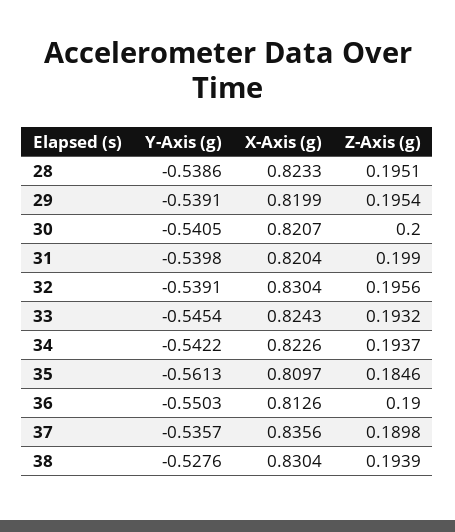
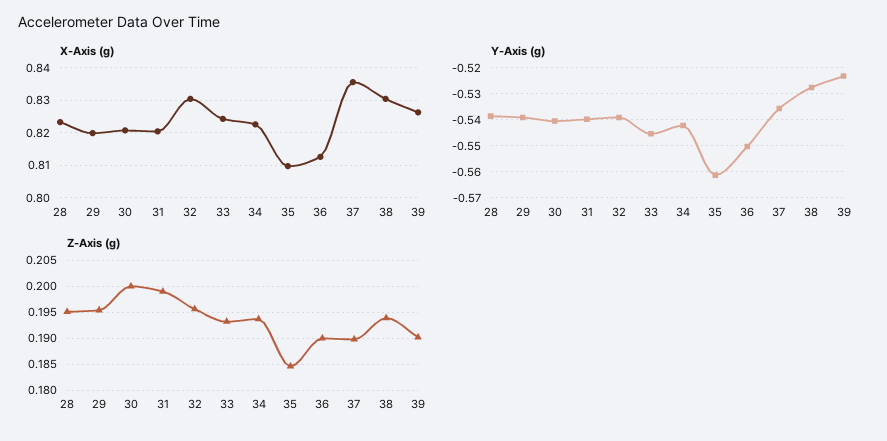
X-Axis (g), 39: none -> 0.826
Y-Axis (g), 39: none -> -0.5225
Z-Axis (g), 39: none -> 0.19

